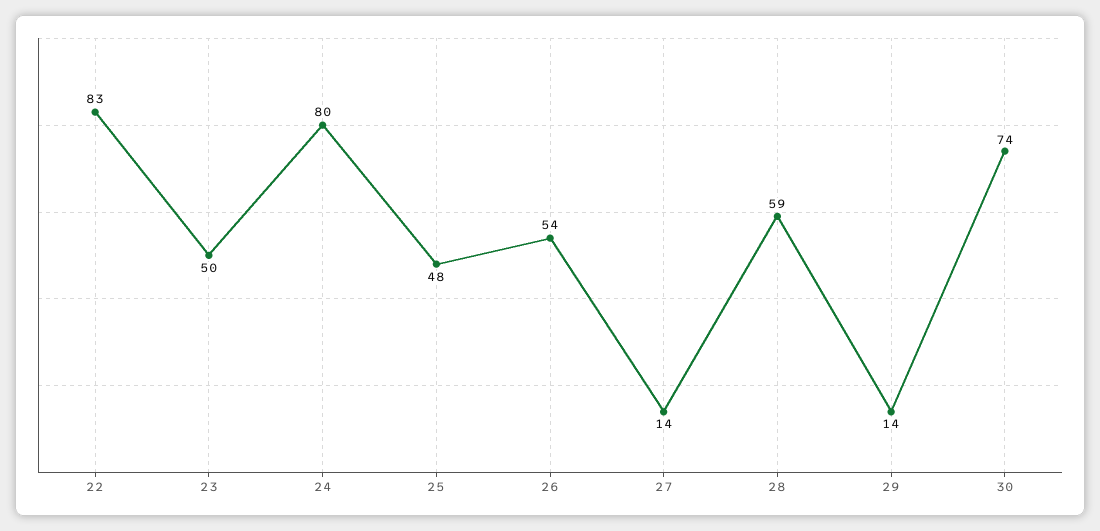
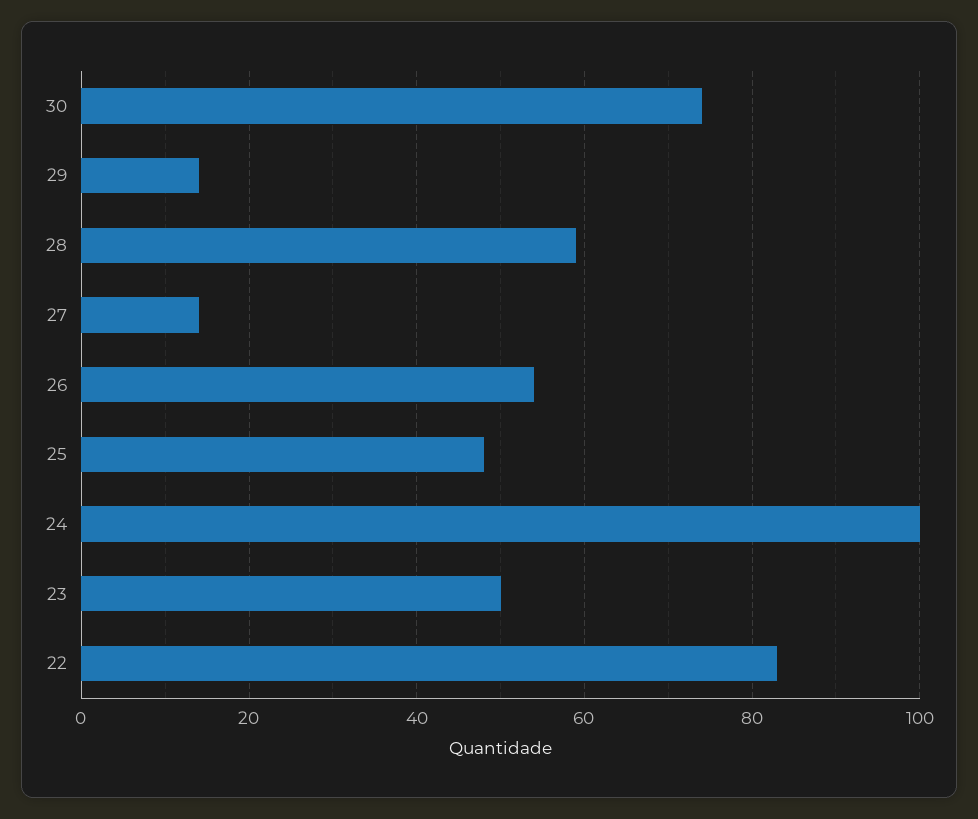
24: 80 -> 100

